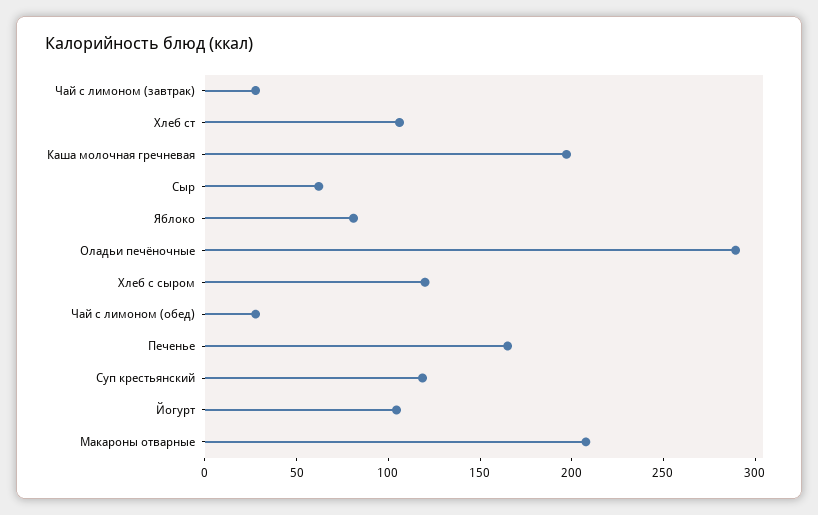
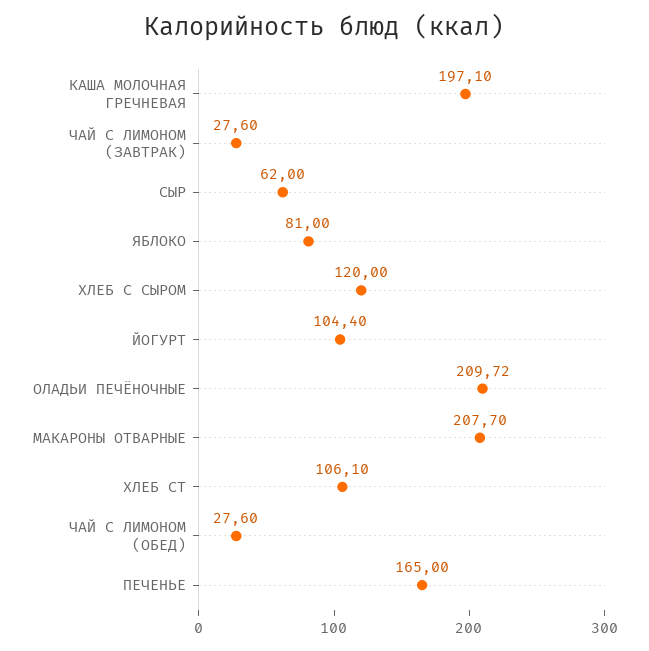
Оладьи печёночные: 290 -> 209.72
Суп крестьянский: 120 -> none

